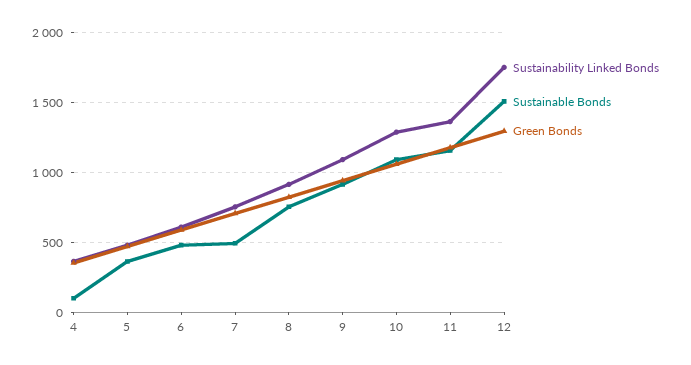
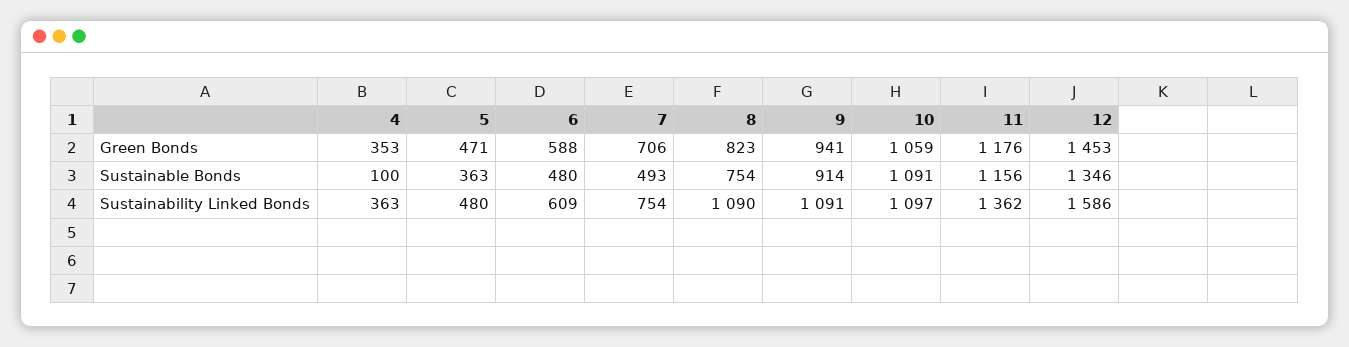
Sustainability Linked Bonds, 8: 900 -> 1090
Sustainability Linked Bonds, 10: 1300 -> 1097
Sustainability Linked Bonds, 12: 1750 -> 1586
Sustainable Bonds, 12: 1500 -> 1346
Green Bonds, 12: 1300 -> 1453

